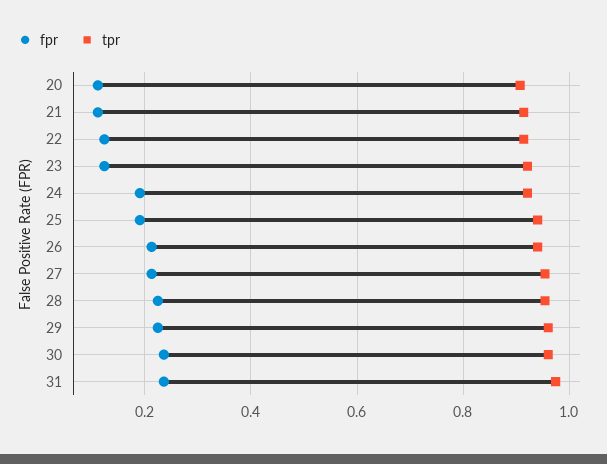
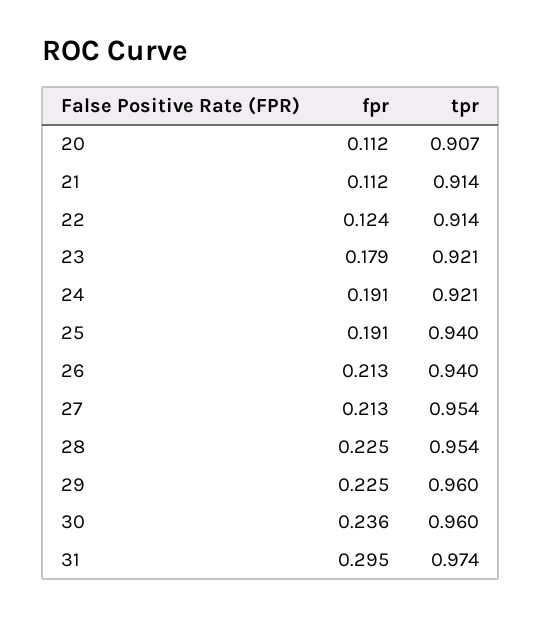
fpr, 23: 0.12 -> 0.179
fpr, 31: 0.24 -> 0.295

